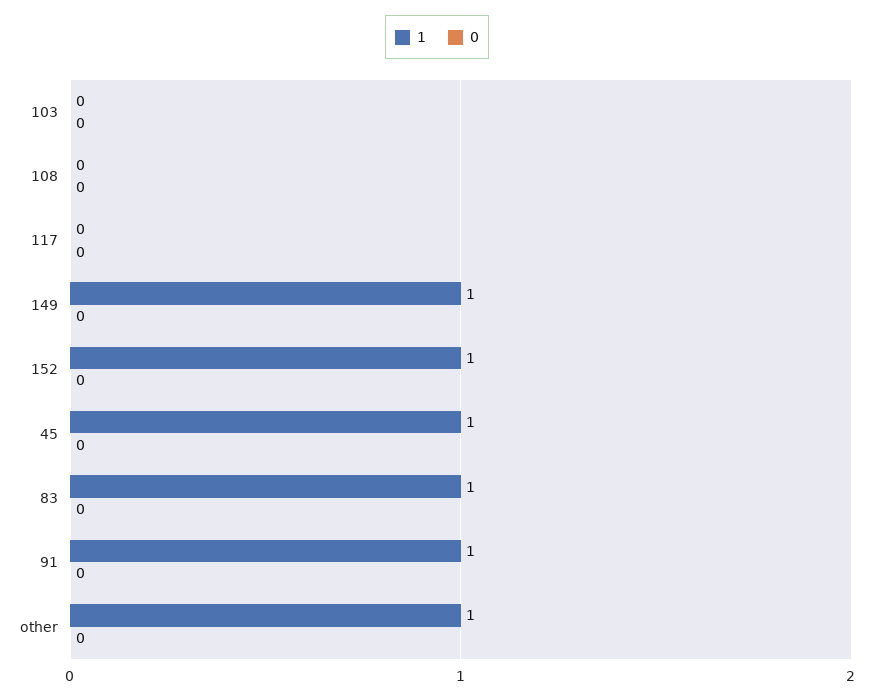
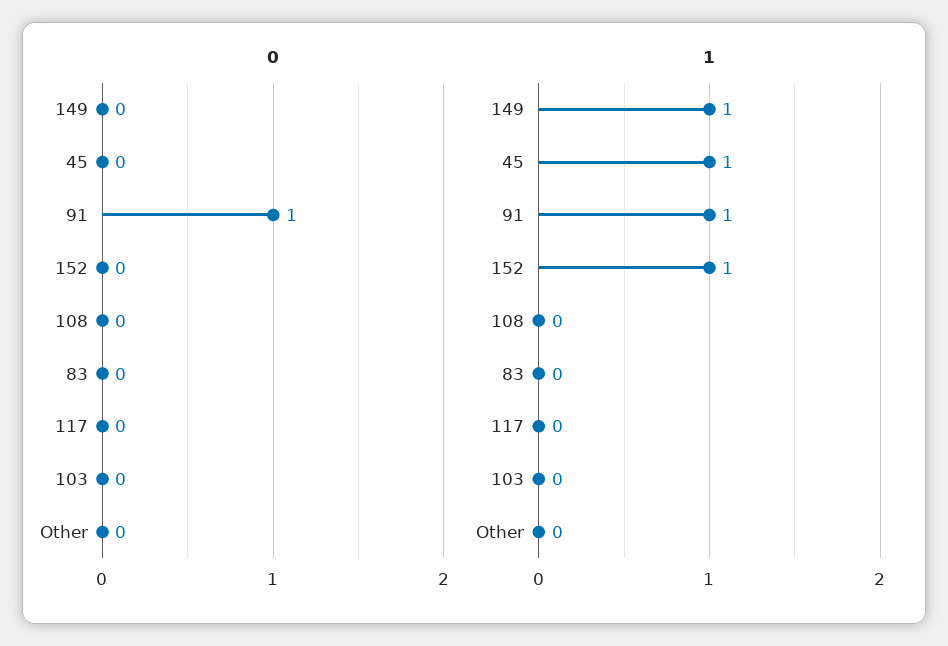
1, 83: 1 -> 0
0, 91: 0 -> 1
1, other: 1 -> 0

